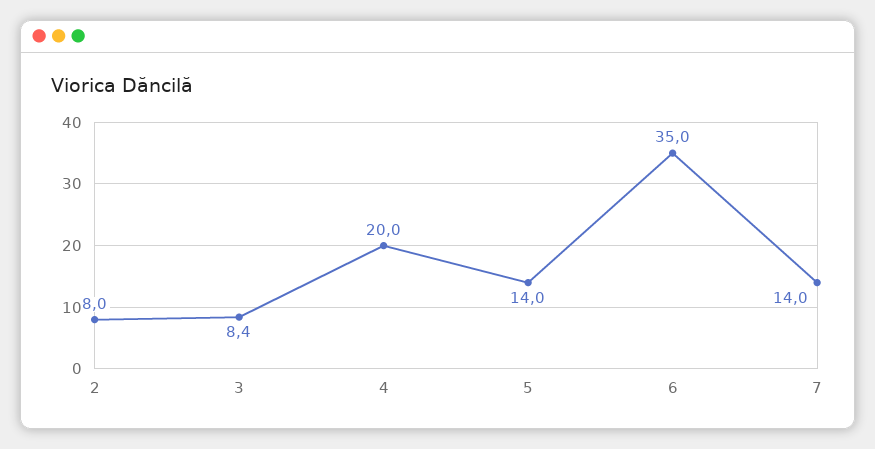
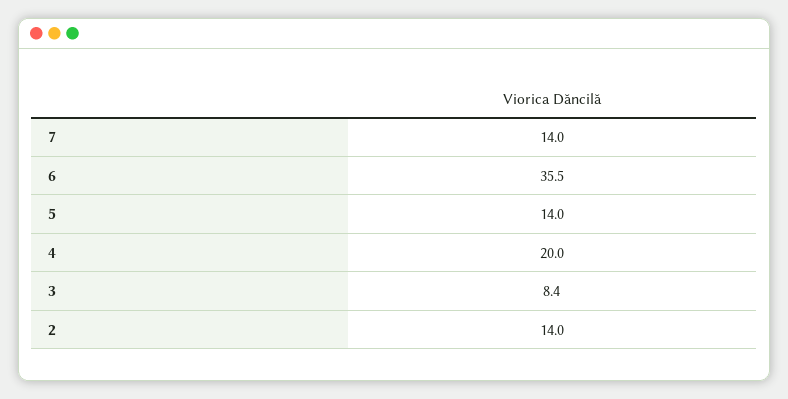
2: 8 -> 14
6: 35 -> 35.5

